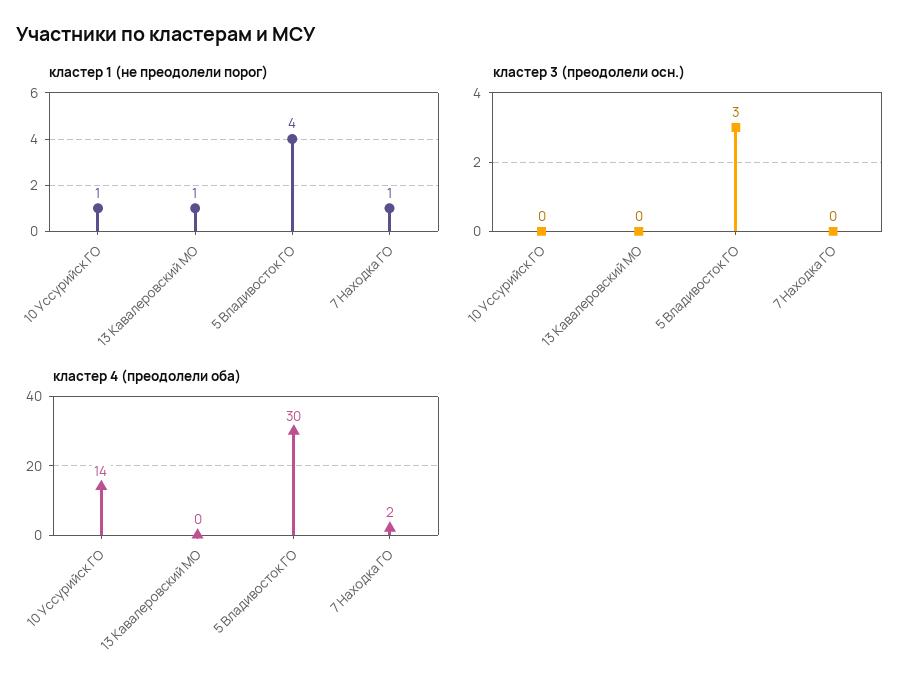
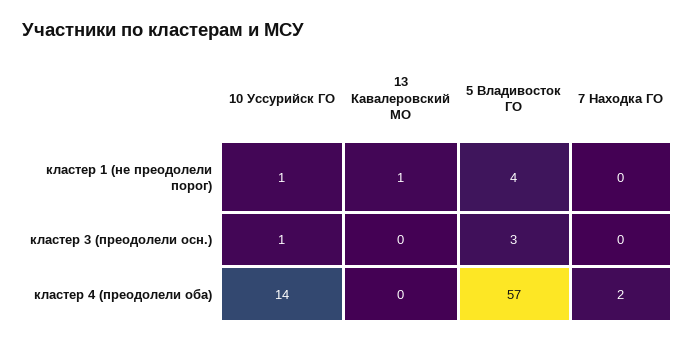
кластер 1 (не преодолели порог), 7 Находка ГО: 1 -> 0
кластер 3 (преодолели осн.), 10 Уссурийск ГО: 0 -> 1
кластер 4 (преодолели оба), 5 Владивосток ГО: 30 -> 57

